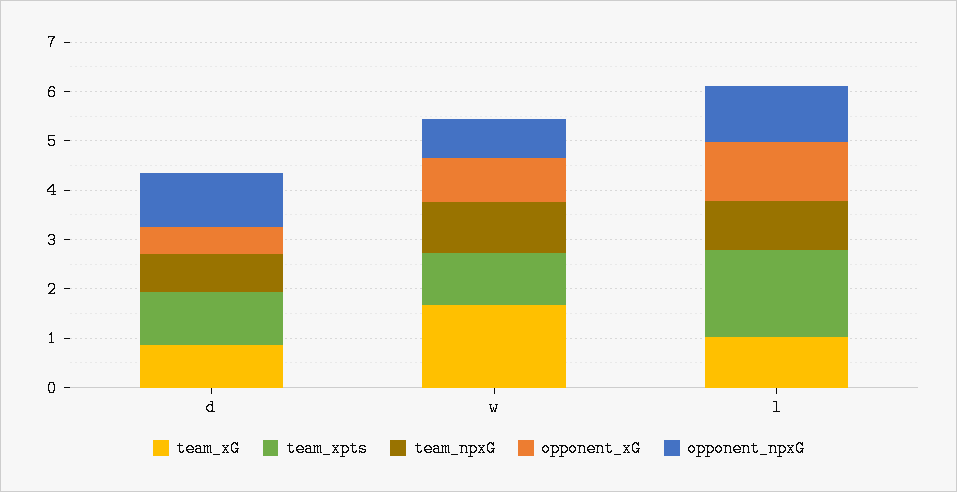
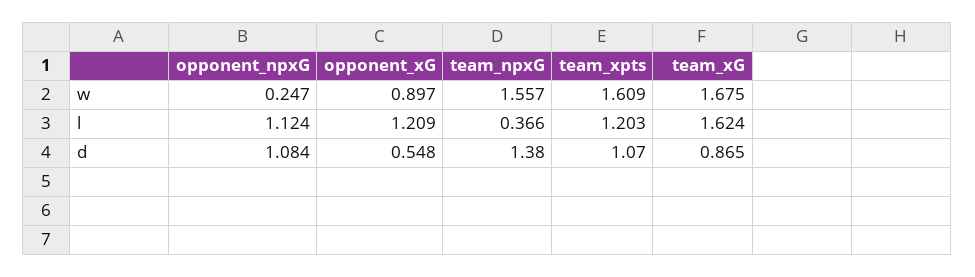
team_npxG, d: 0.8 -> 1.38
team_xpts, w: 1 -> 1.609
team_npxG, w: 1 -> 1.557
opponent_npxG, w: 0.8 -> 0.247
team_xG, l: 1 -> 1.624
team_xpts, l: 1.8 -> 1.203
team_npxG, l: 1 -> 0.366

